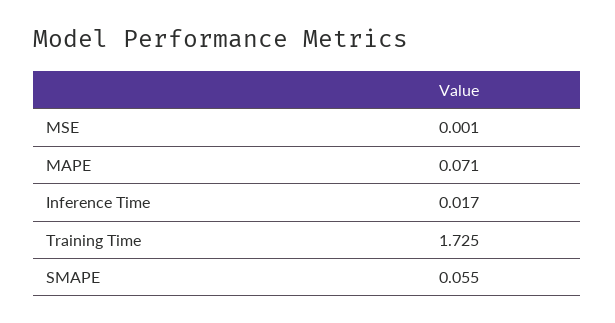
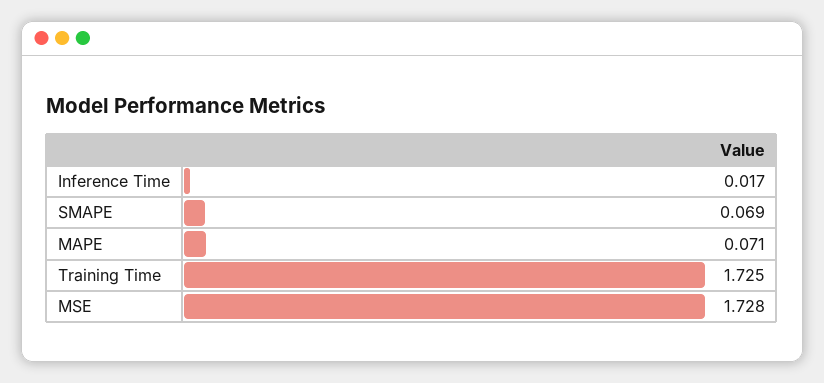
MSE: 0.001 -> 1.728
SMAPE: 0.055 -> 0.069

